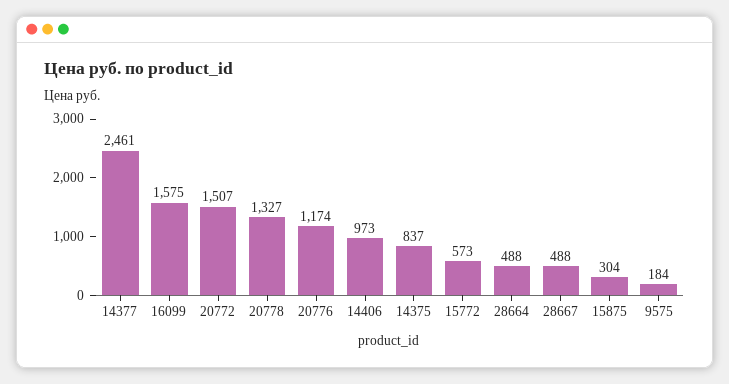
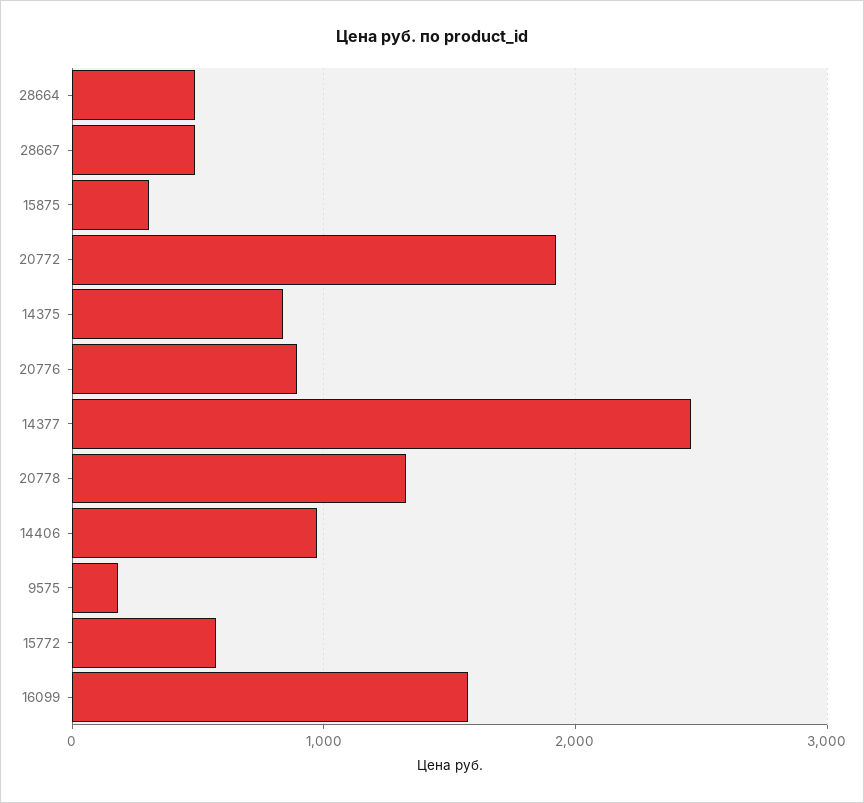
20772: 1507 -> 1900
20776: 1174 -> 900

